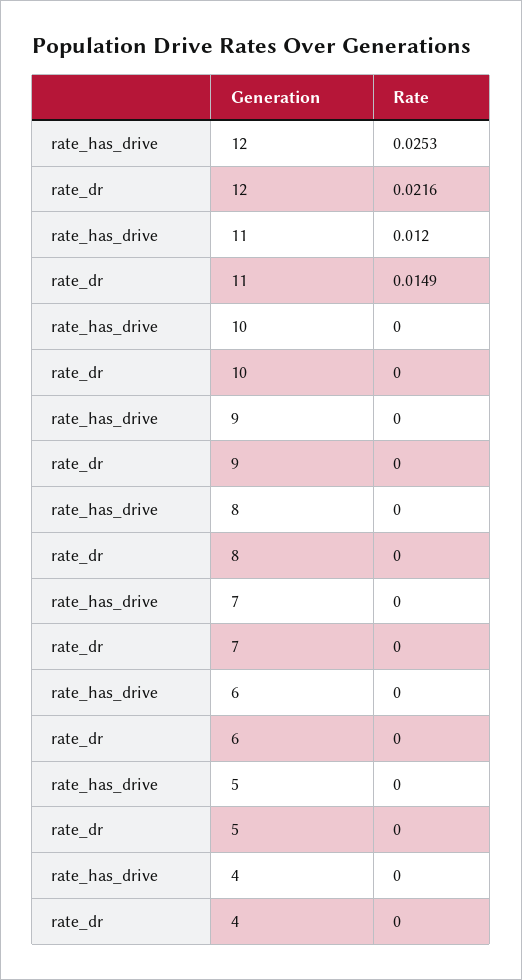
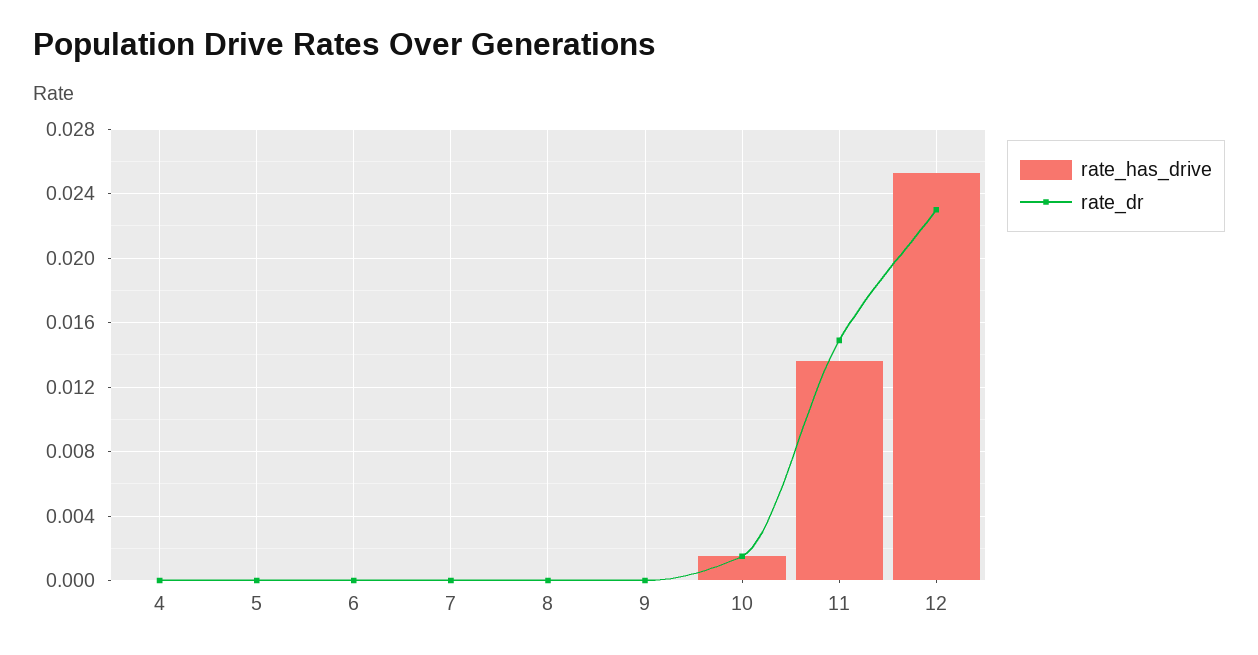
rate_dr, 12: 0.0216 -> 0.023
rate_has_drive, 11: 0.012 -> 0.0135
rate_has_drive, 10: 0 -> 0.0015
rate_dr, 10: 0 -> 0.0015

